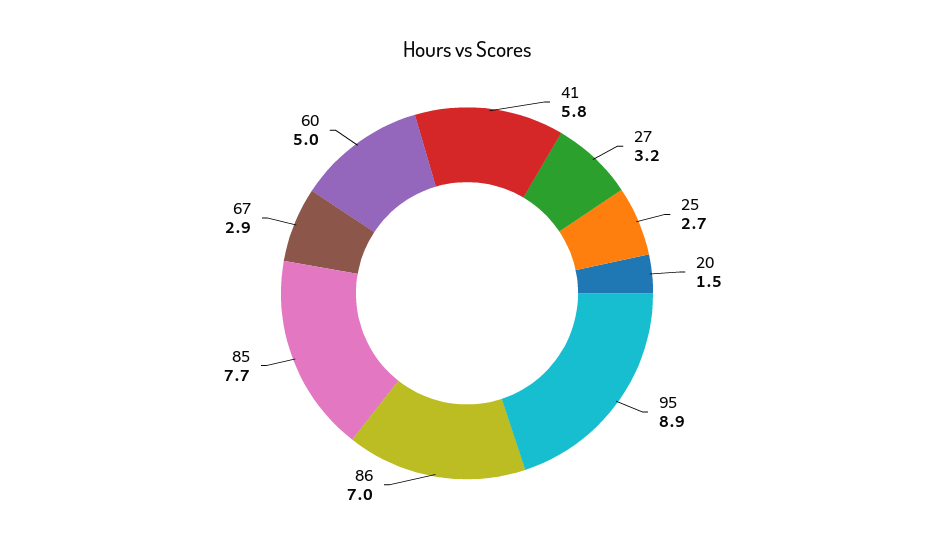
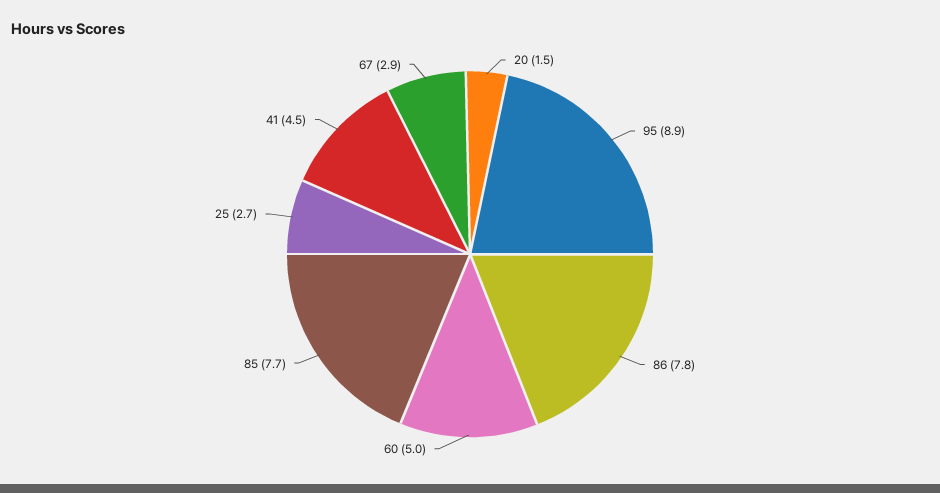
41: 5.8 -> 4.5
27: 3.2 -> none
86: 7 -> 7.8

